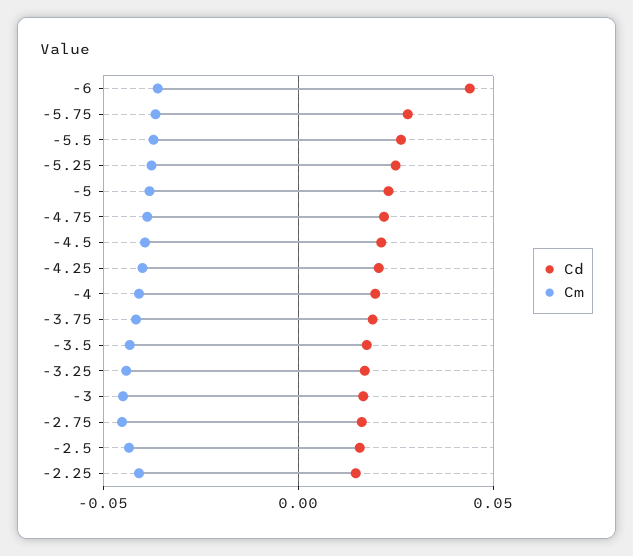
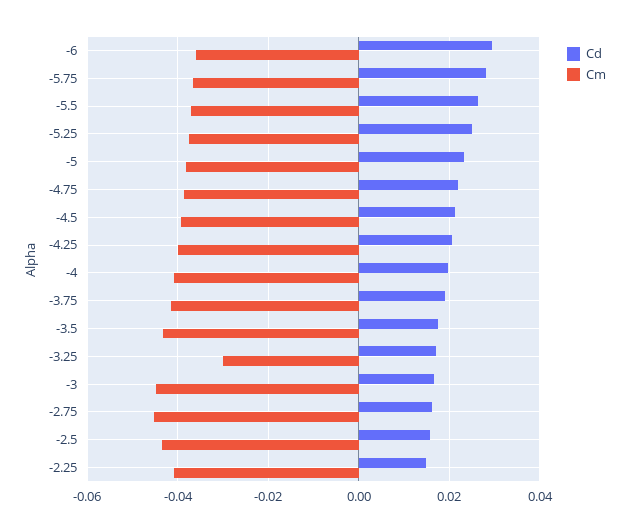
Cd, -6: 0.045 -> 0.03
Cm, -3.25: -0.045 -> -0.03

